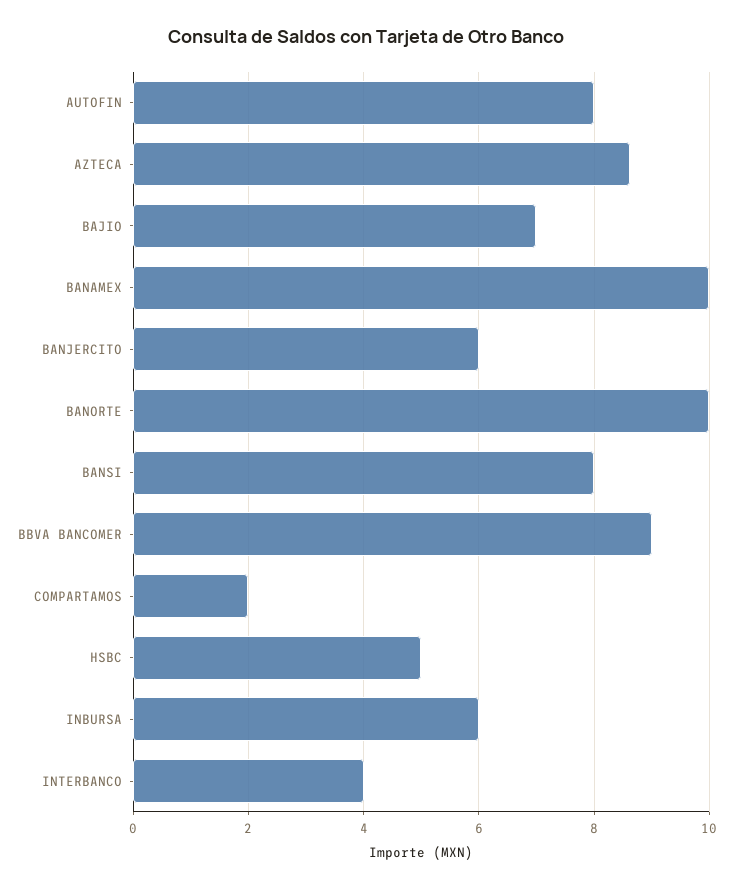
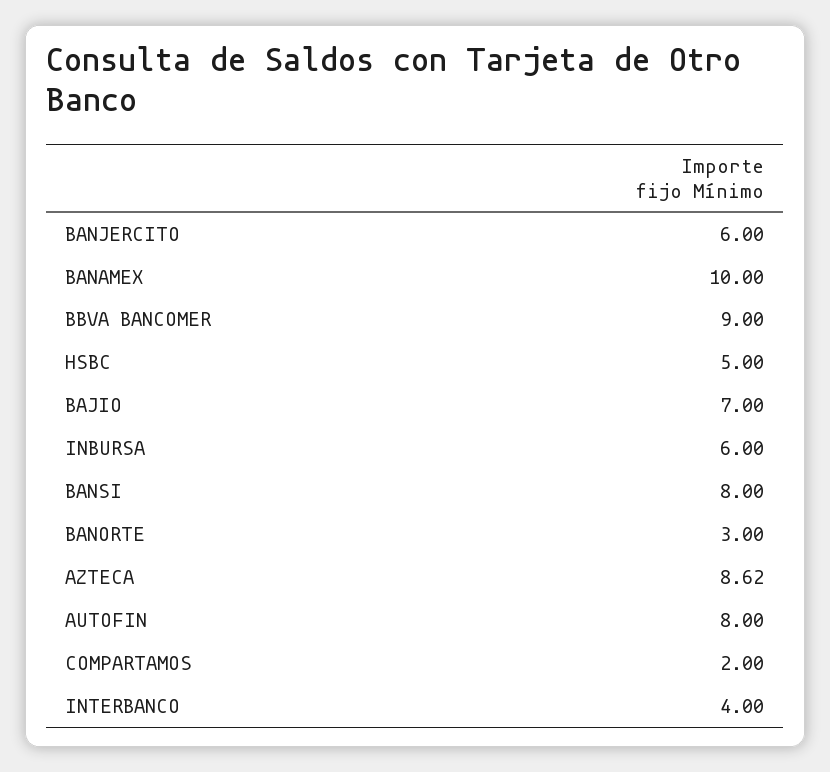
BANORTE: 10 -> 3

